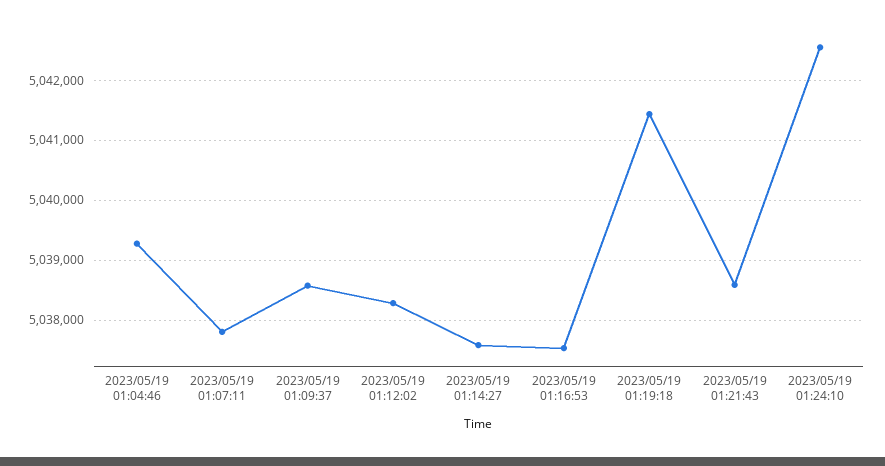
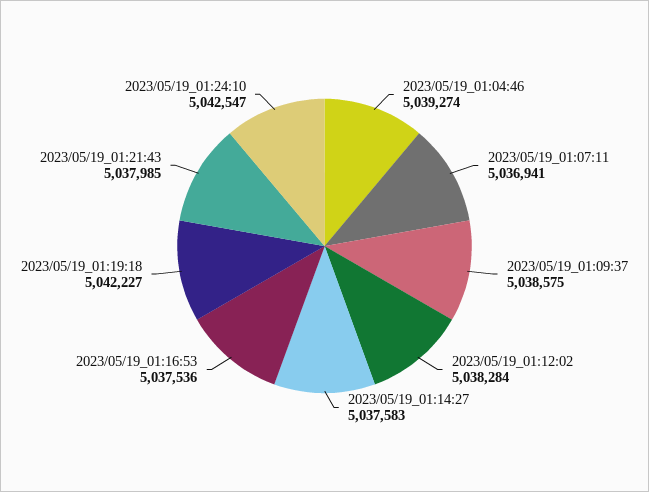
2023/05/19 01:07:11: 5037800 -> 5036941
2023/05/19 01:19:18: 5041400 -> 5042227
2023/05/19 01:21:43: 5038600 -> 5037985

